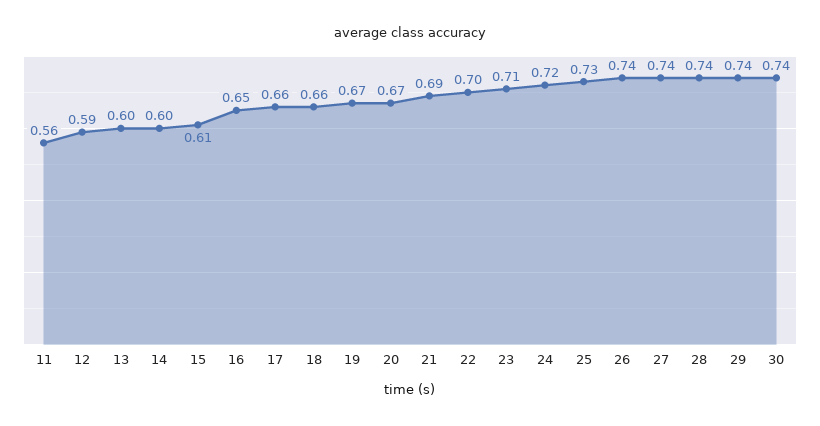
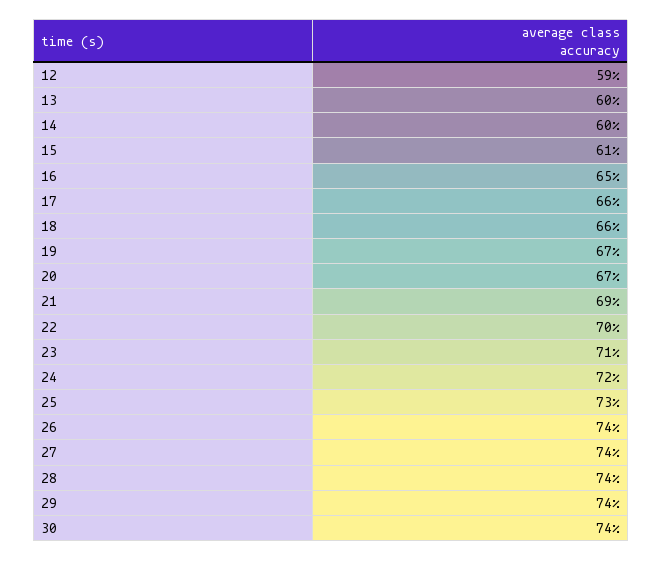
11: 0.56 -> none

